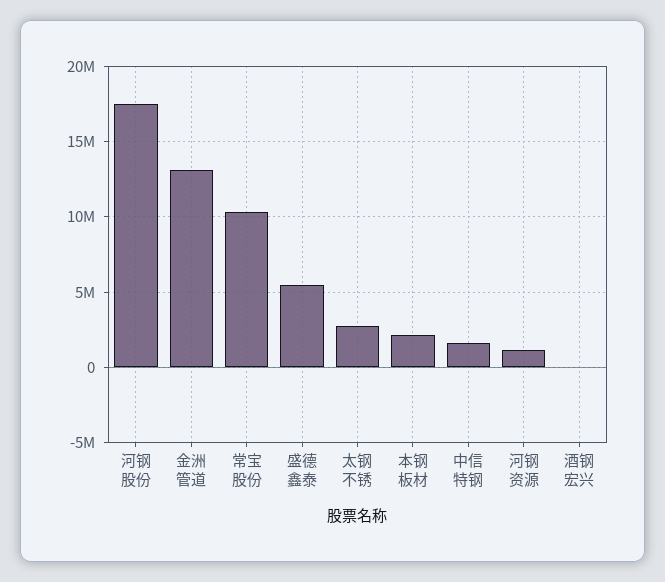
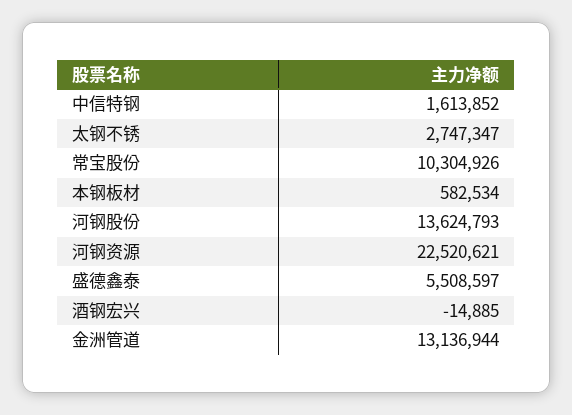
河钢股份: 17500000 -> 13624793
本钢板材: 2000000 -> 582534
河钢资源: 1000000 -> 22520621

